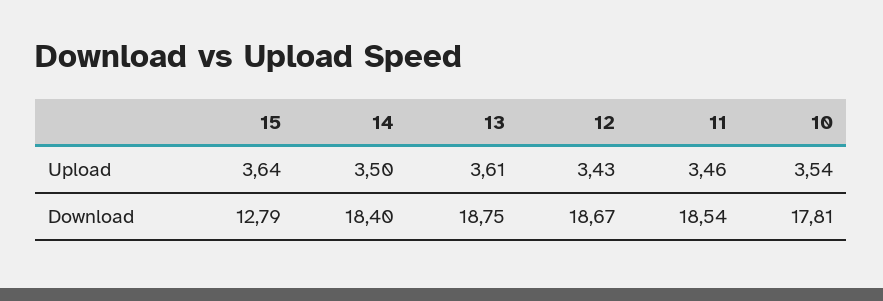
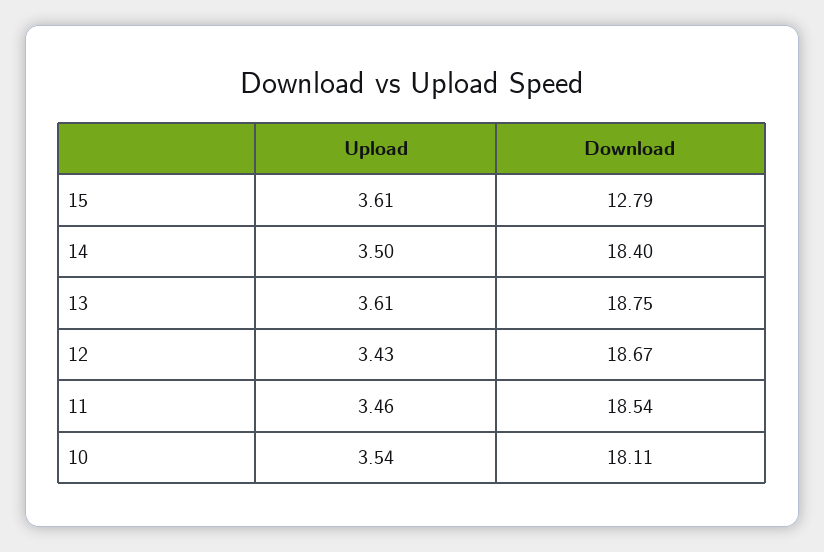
15, Upload: 3.64 -> 3.61
10, Download: 17.81 -> 18.11

